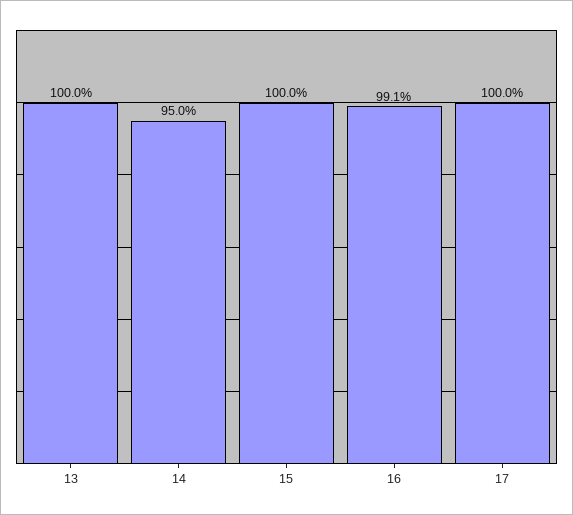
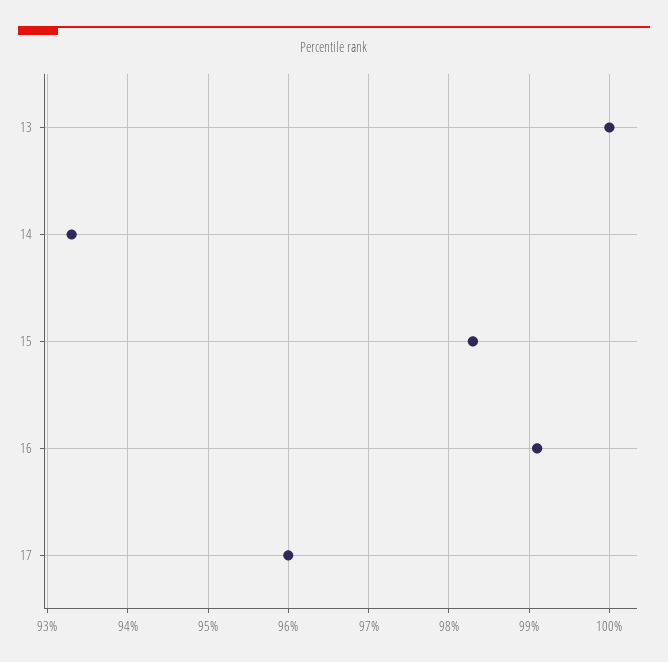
14: 95 -> 93.3
15: 100 -> 98.3
17: 100 -> 96

